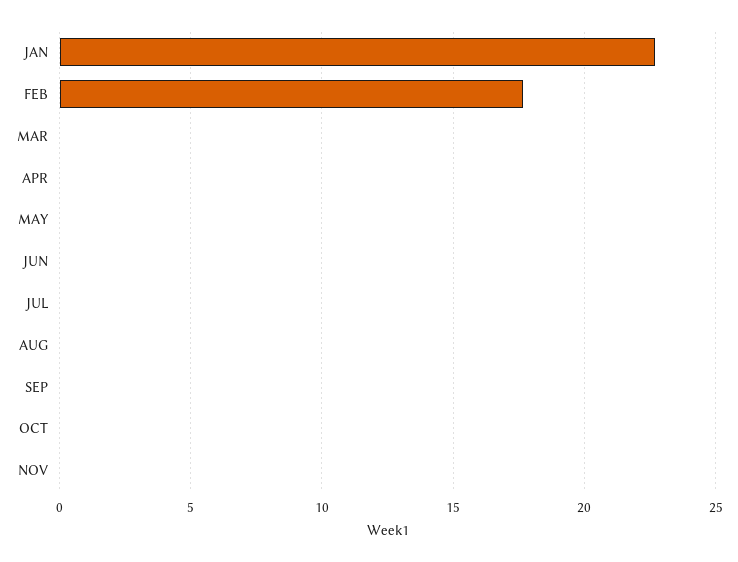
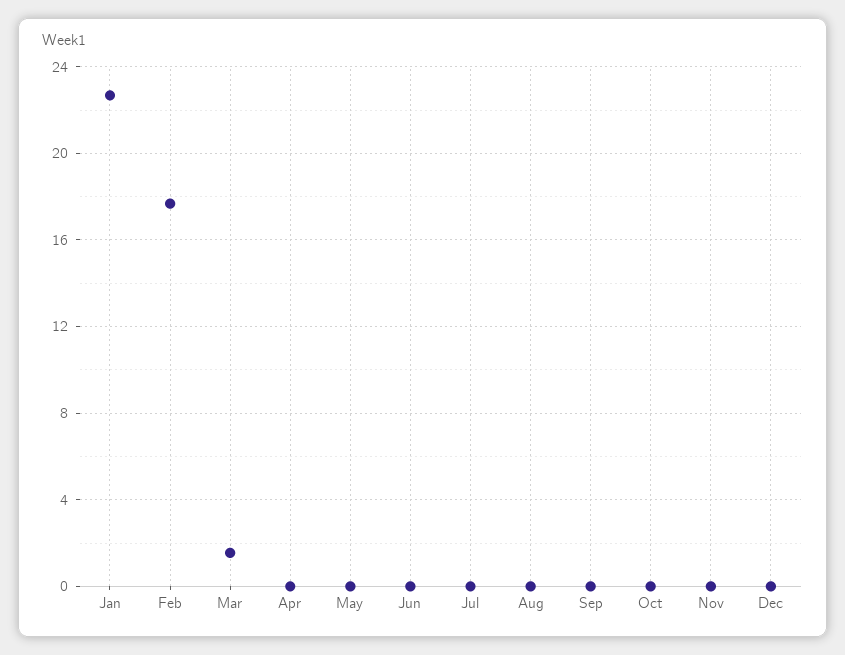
MAR: 0 -> 1.5
Dec: none -> 0

